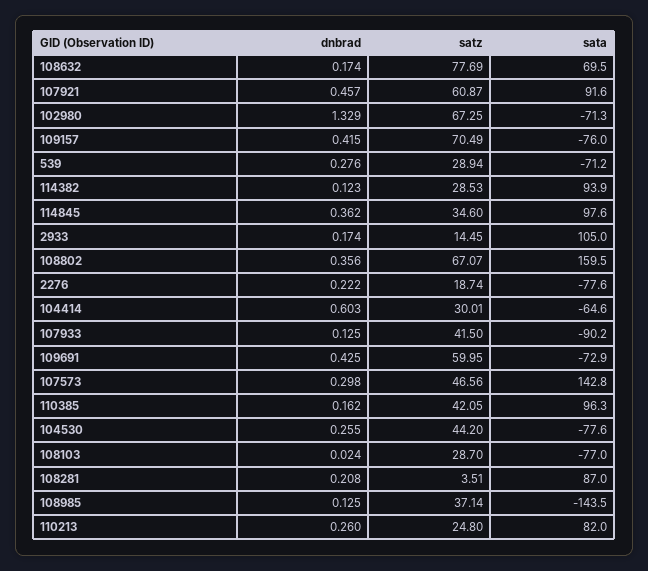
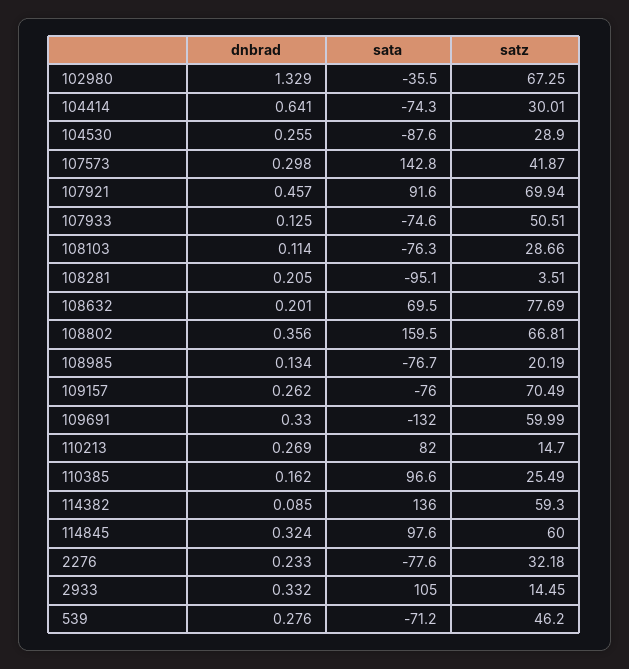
dnbrad, 108632: 0.174 -> 0.201
satz, 107921: 60.87 -> 69.94
sata, 102980: -71.3 -> -35.5
dnbrad, 109157: 0.415 -> 0.262
satz, 539: 28.94 -> 46.2
dnbrad, 114382: 0.123 -> 0.085
satz, 114382: 28.53 -> 59.3
sata, 114382: 93.9 -> 136
dnbrad, 114845: 0.362 -> 0.324
satz, 114845: 34.6 -> 60
dnbrad, 2933: 0.174 -> 0.332
satz, 108802: 67.07 -> 66.81
dnbrad, 2276: 0.222 -> 0.233
satz, 2276: 18.74 -> 32.18
dnbrad, 104414: 0.603 -> 0.641
sata, 104414: -64.6 -> -74.3
satz, 107933: 41.5 -> 50.51
sata, 107933: -90.2 -> -74.6
dnbrad, 109691: 0.425 -> 0.33
satz, 109691: 59.95 -> 59.99
sata, 109691: -72.9 -> -132
satz, 107573: 46.56 -> 41.87
satz, 110385: 42.05 -> 25.49
sata, 110385: 96.3 -> 96.6
satz, 104530: 44.2 -> 28.9
sata, 104530: -77.6 -> -87.6
dnbrad, 108103: 0.024 -> 0.114
satz, 108103: 28.7 -> 28.66
sata, 108103: -77 -> -76.3
dnbrad, 108281: 0.208 -> 0.205
sata, 108281: 87 -> -95.1
dnbrad, 108985: 0.125 -> 0.134
satz, 108985: 37.14 -> 20.19
sata, 108985: -143.5 -> -76.7
dnbrad, 110213: 0.26 -> 0.269
satz, 110213: 24.8 -> 14.7

